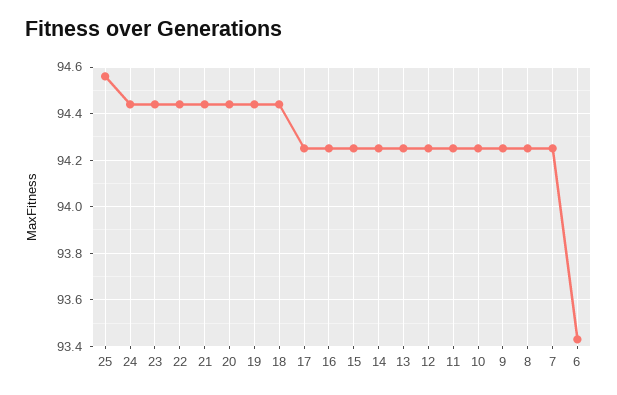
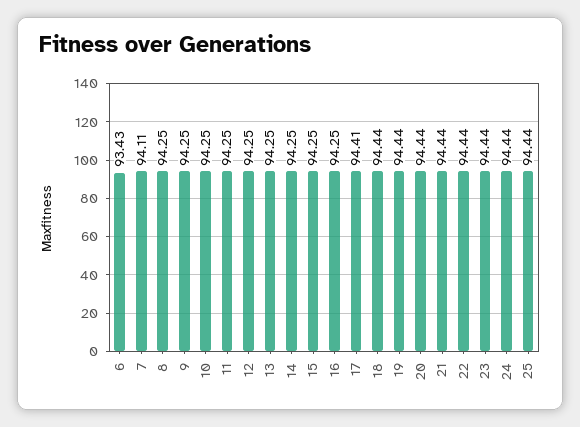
25: 94.55 -> 94.44
17: 94.25 -> 94.41
7: 94.25 -> 94.11

